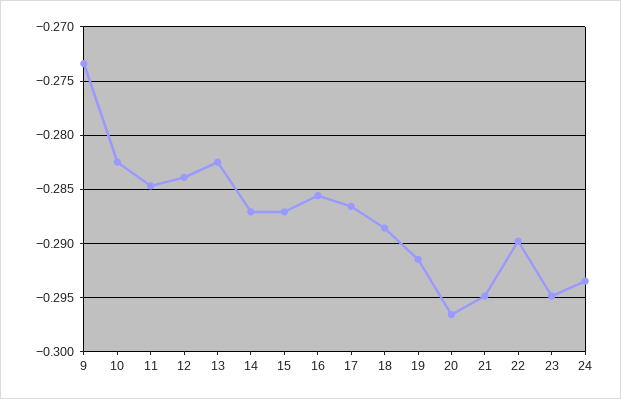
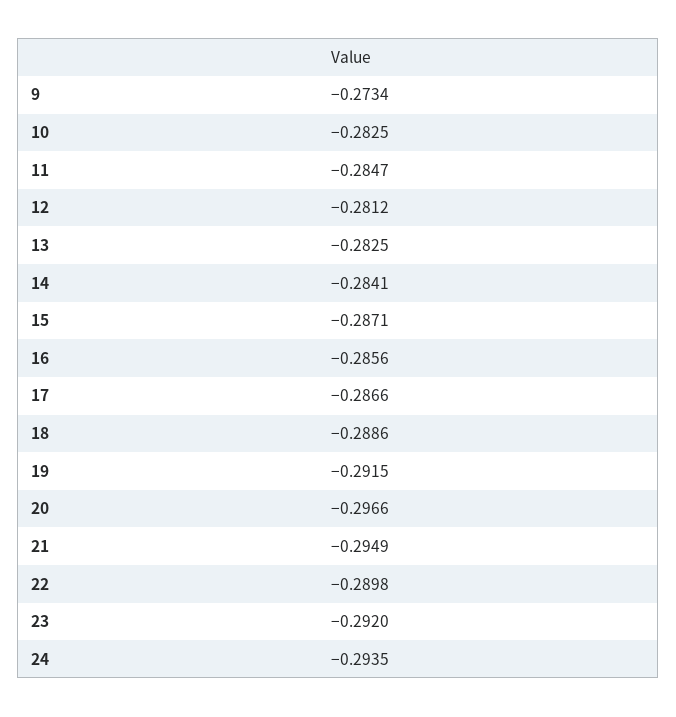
12: -0.284 -> -0.2812
14: -0.287 -> -0.2841
23: -0.295 -> -0.292

